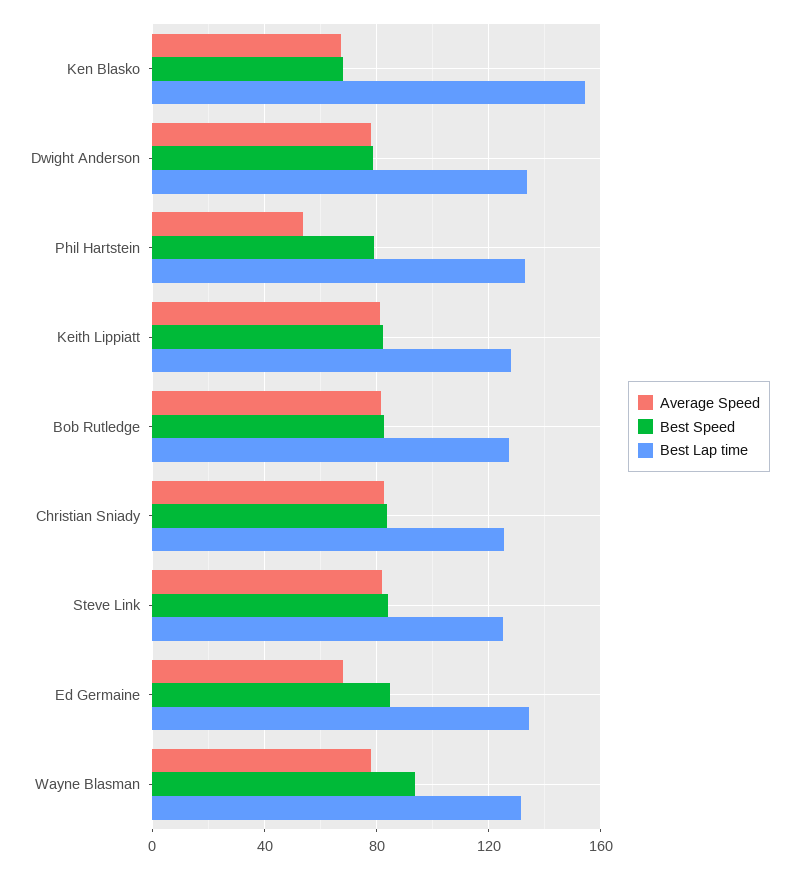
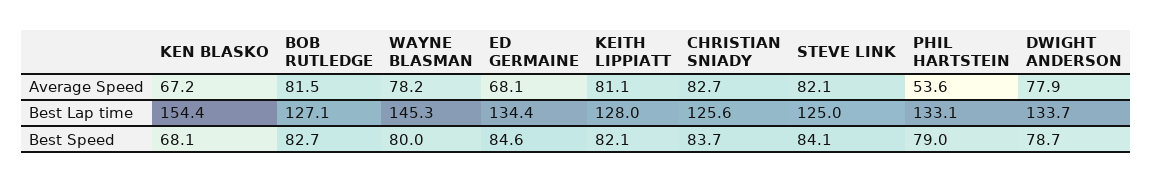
Best Speed, Wayne Blasman: 95 -> 80
Best Lap time, Wayne Blasman: 130 -> 145.3

